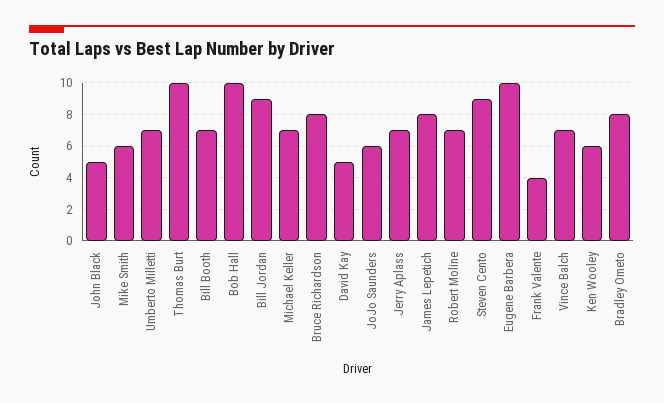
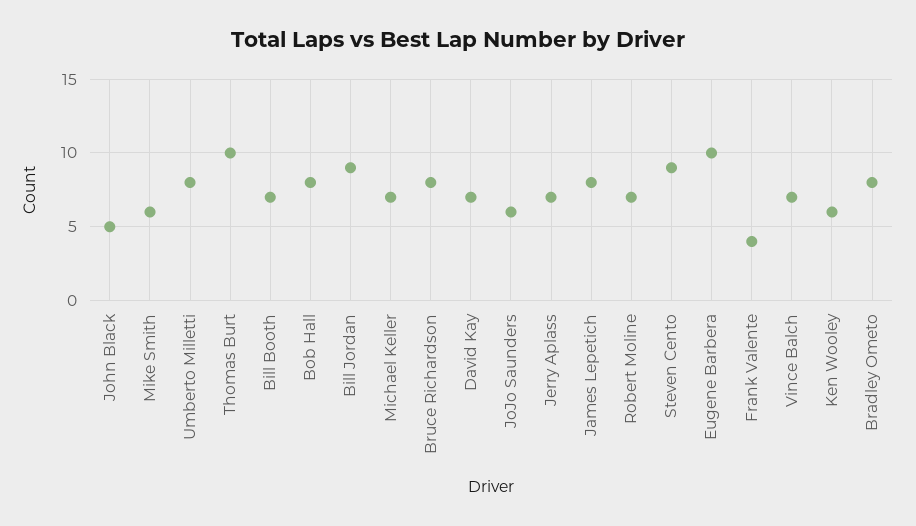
Umberto Milletti: 7 -> 8
Bob Hall: 10 -> 8
David Kay: 5 -> 7

